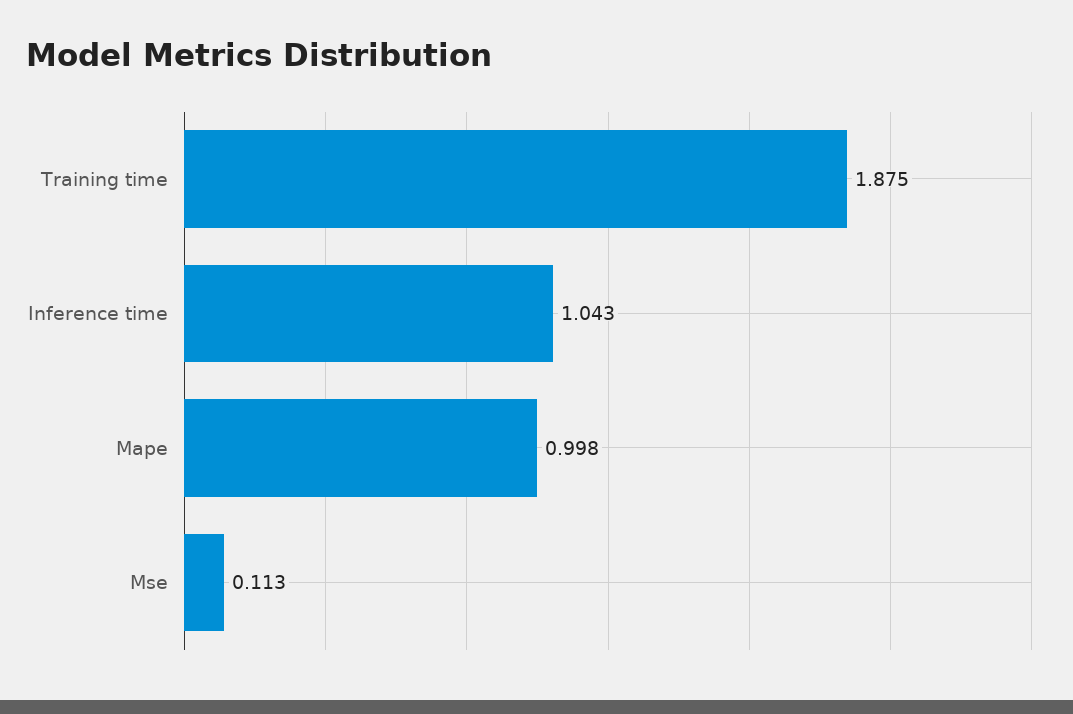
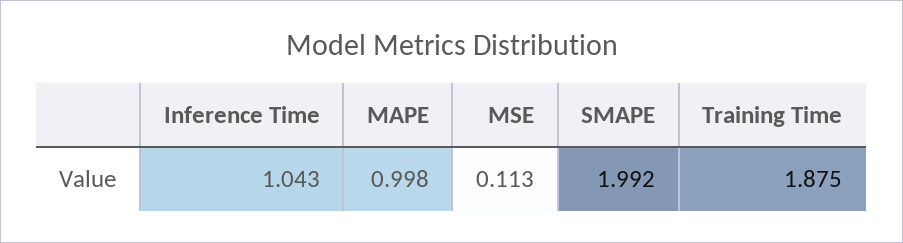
SMAPE: none -> 1.992

